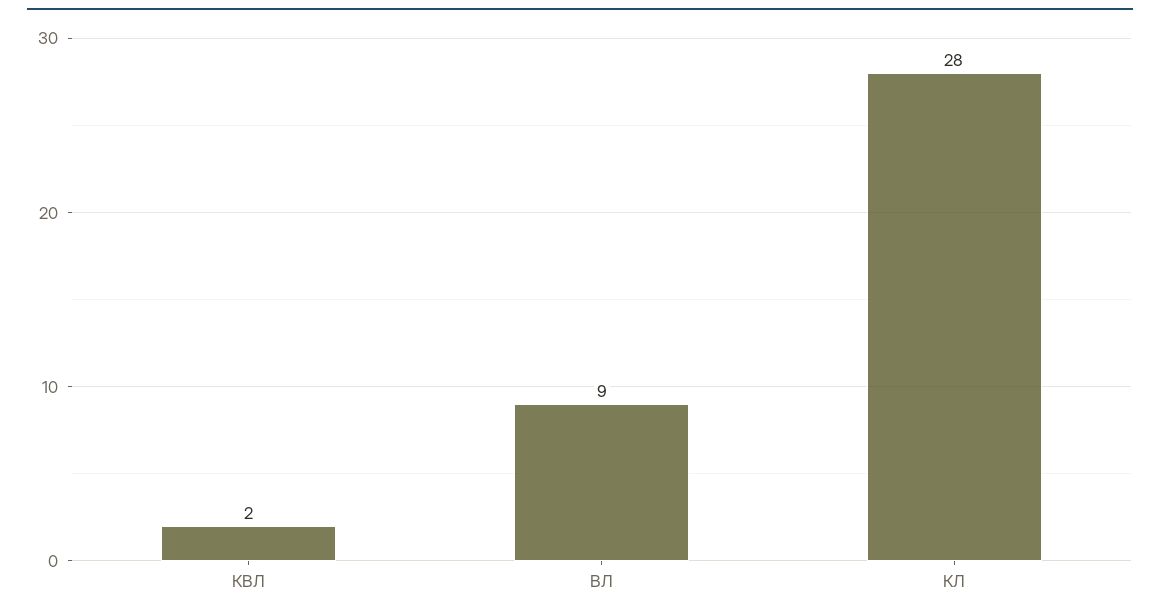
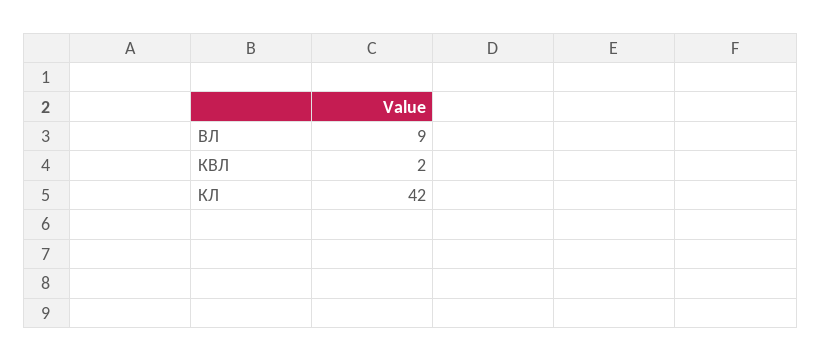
КЛ: 28 -> 42

